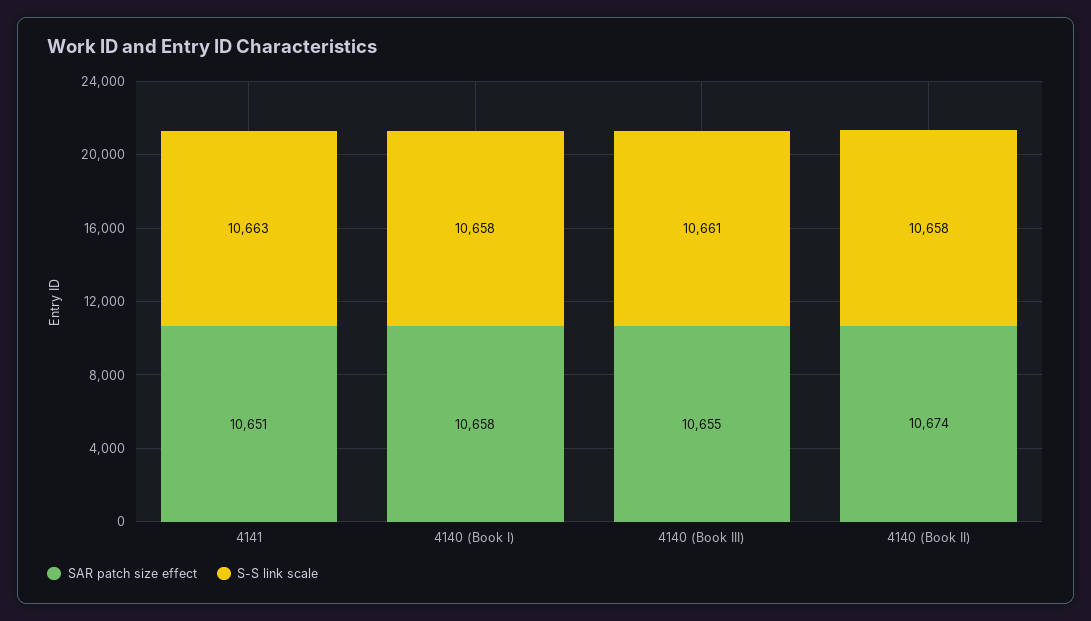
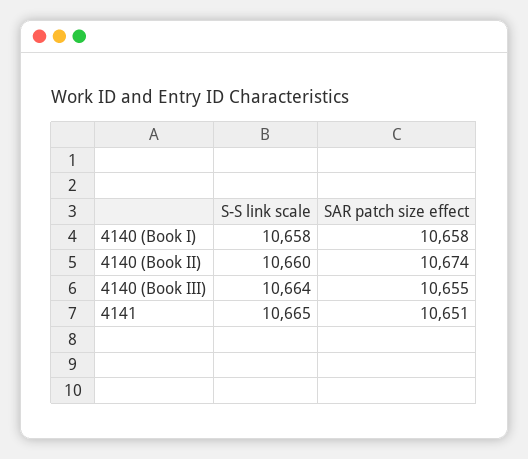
S-S link scale, 4141: 10663 -> 10665
S-S link scale, 4140 (Book III): 10661 -> 10664
S-S link scale, 4140 (Book II): 10658 -> 10660

